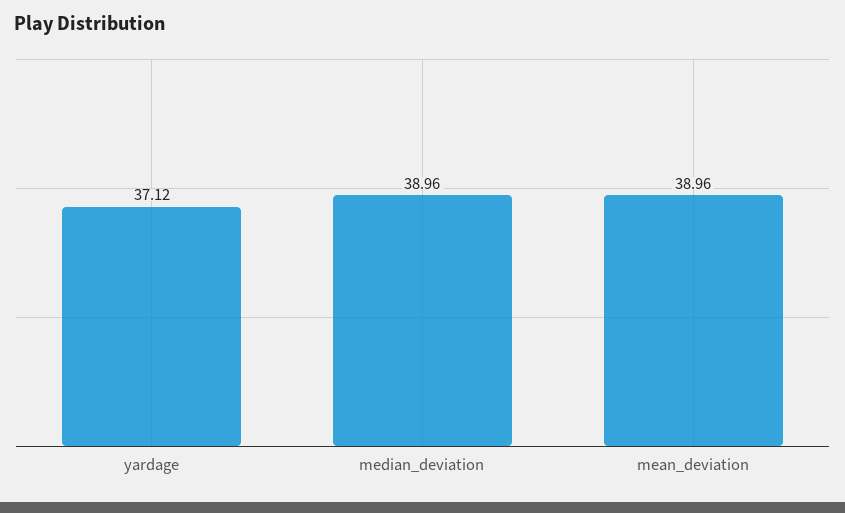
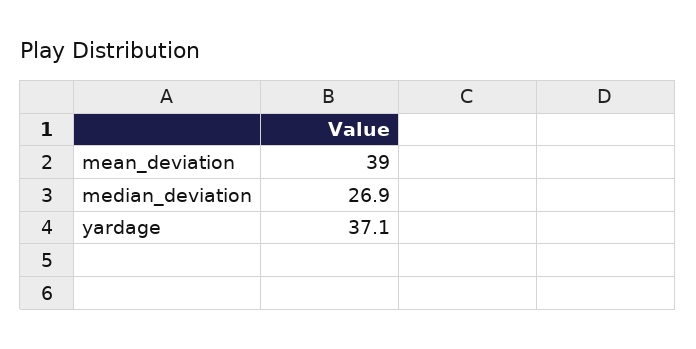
median_deviation: 38.96 -> 26.9

